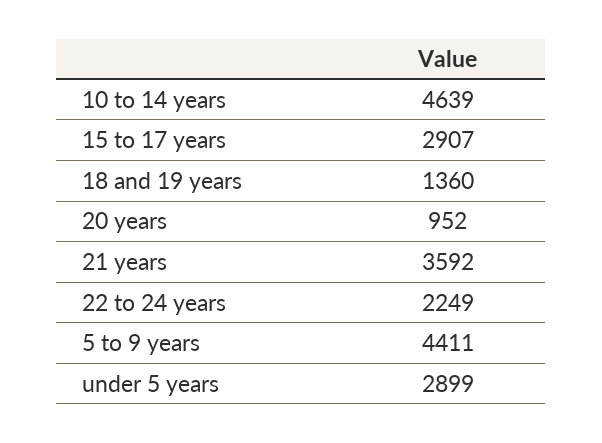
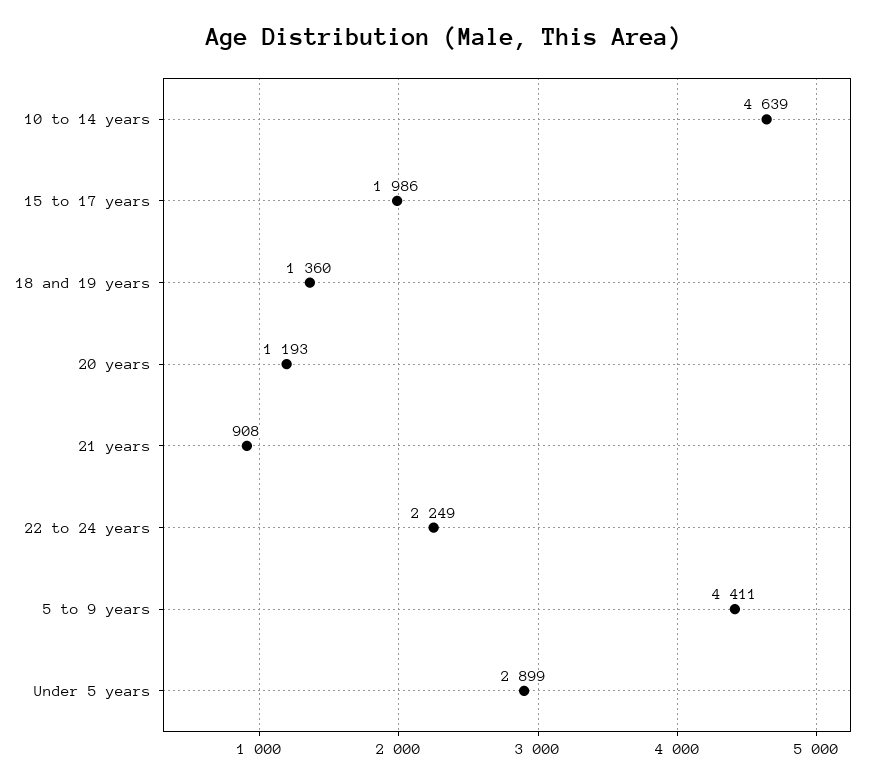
15 to 17 years: 2907 -> 1986
20 years: 952 -> 1193
21 years: 3592 -> 908

